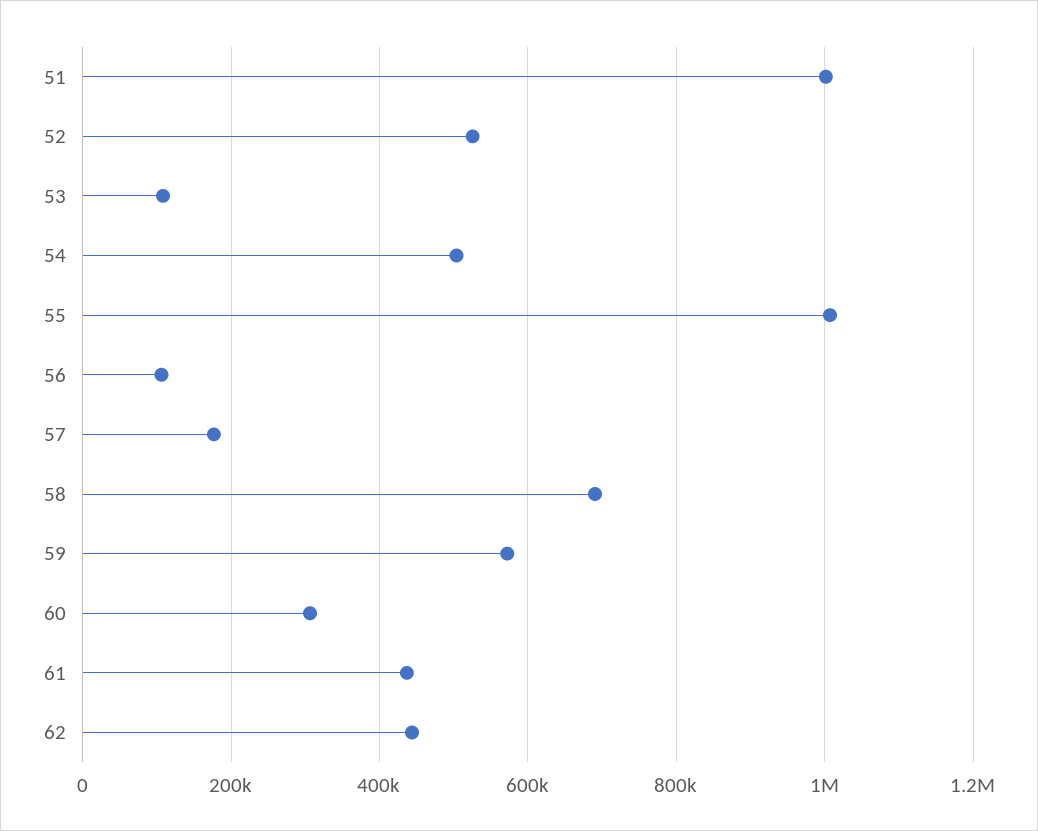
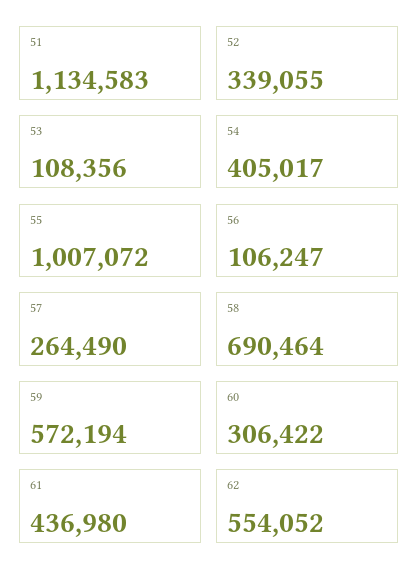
51: 1000000 -> 1134583
52: 520000 -> 339055
54: 500000 -> 405017
57: 180000 -> 264490
62: 440000 -> 554052

